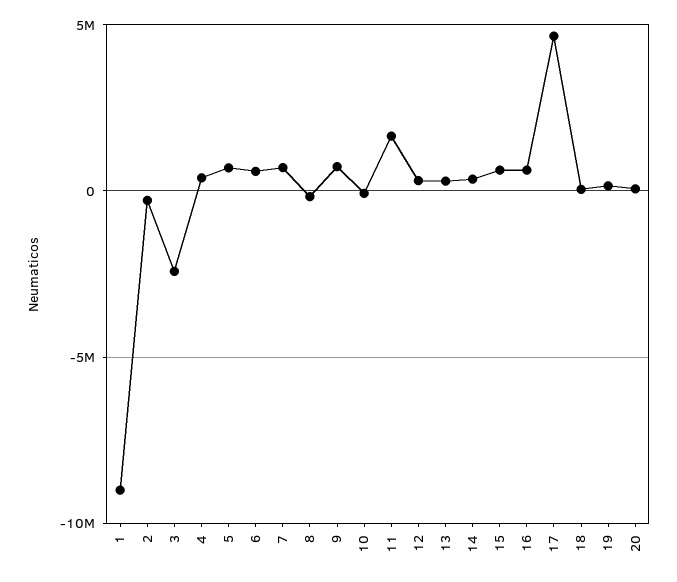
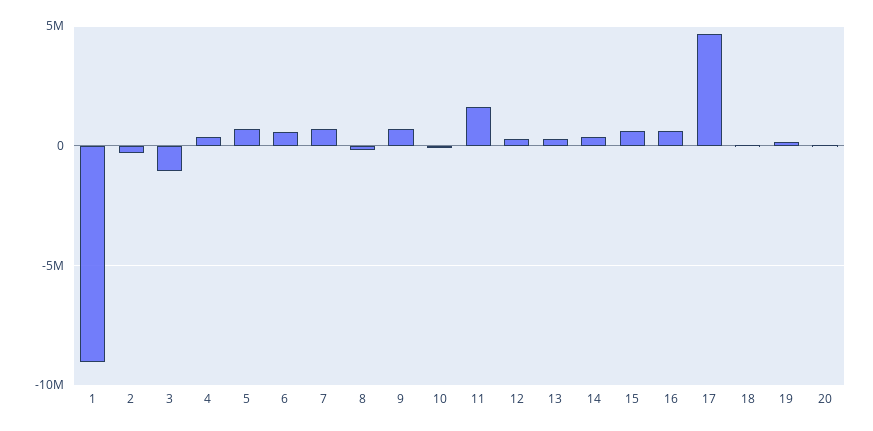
3: -2500000 -> -1000000

